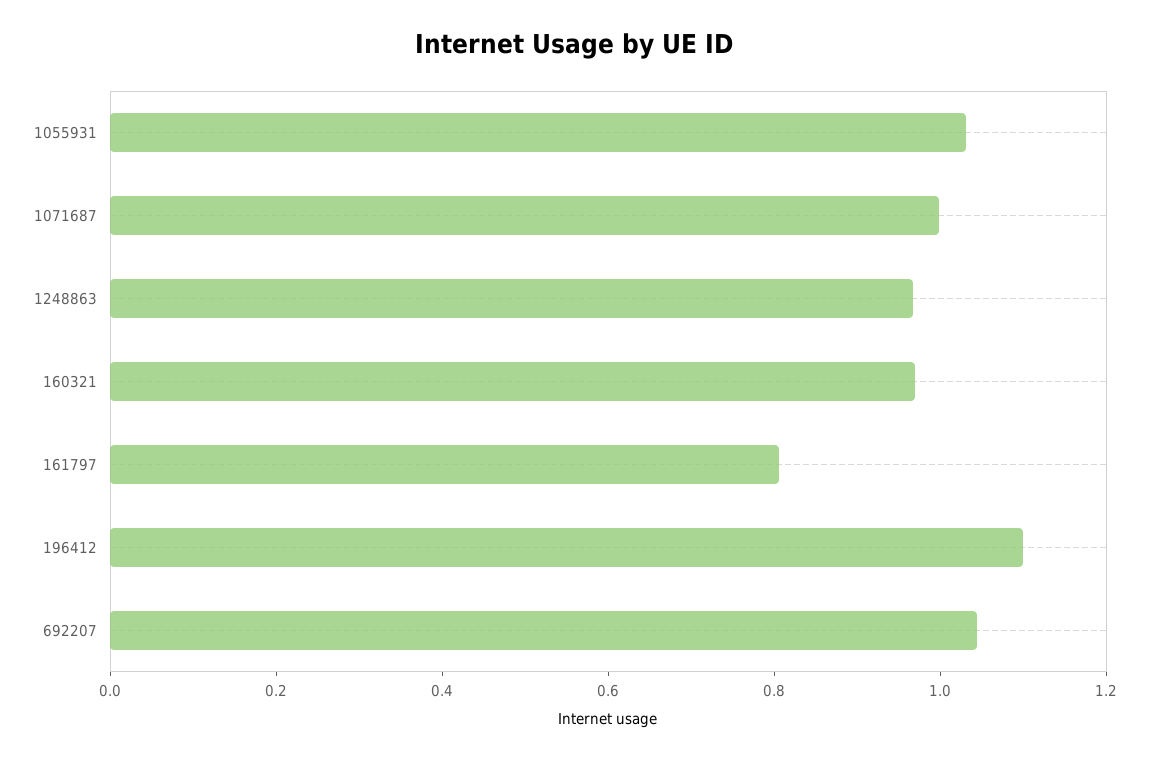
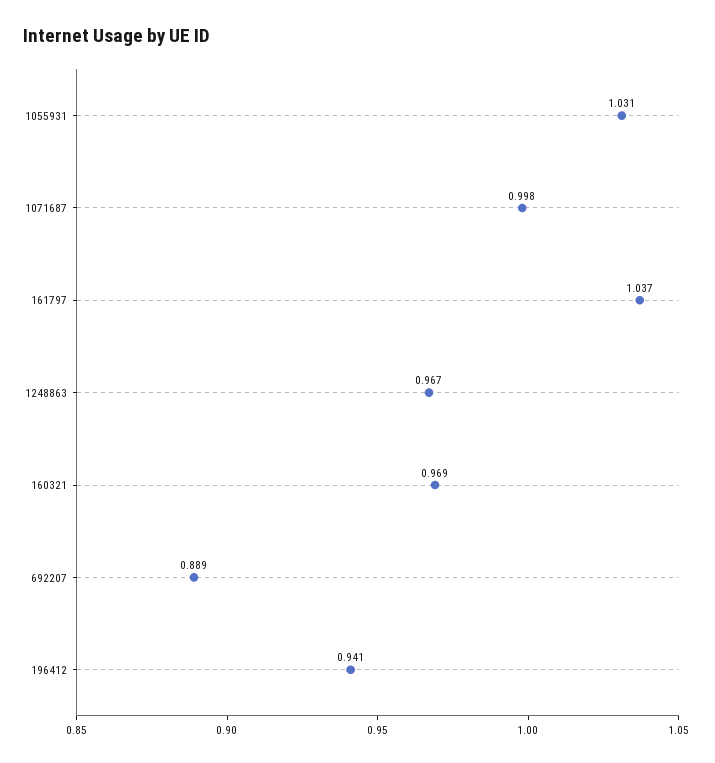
161797: 0.8 -> 1.037
196412: 1.1 -> 0.941
692207: 1.05 -> 0.889

